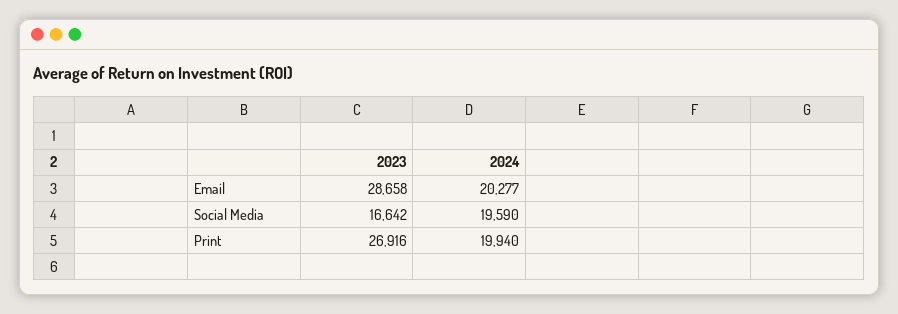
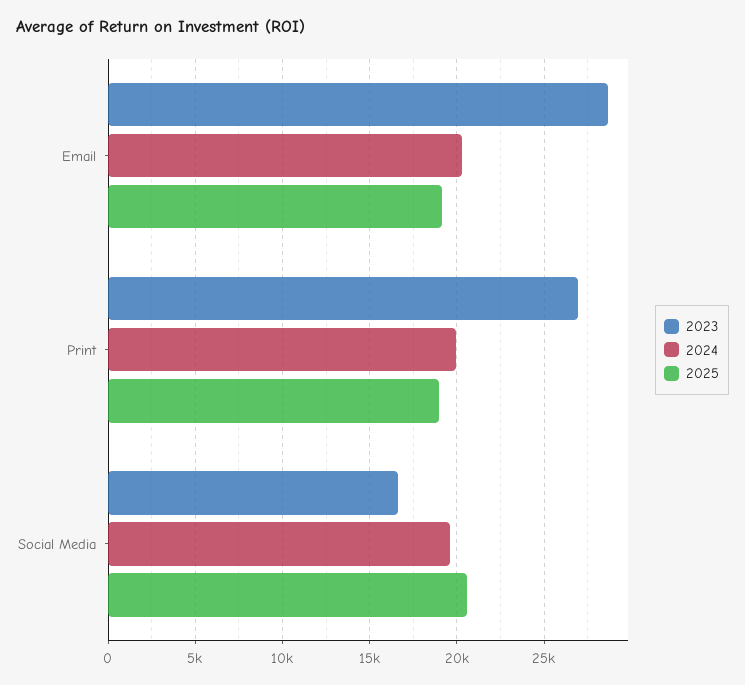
2025, Email: none -> 19000
2025, Print: none -> 19000
2025, Social Media: none -> 20500

